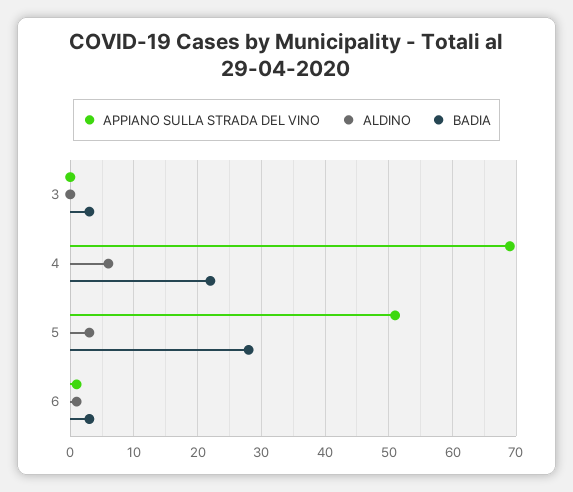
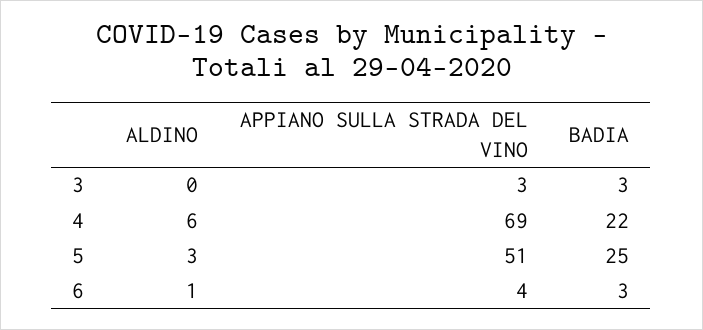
APPIANO SULLA STRADA DEL VINO, 3: 0 -> 3
BADIA, 5: 28 -> 25
APPIANO SULLA STRADA DEL VINO, 6: 1 -> 4

